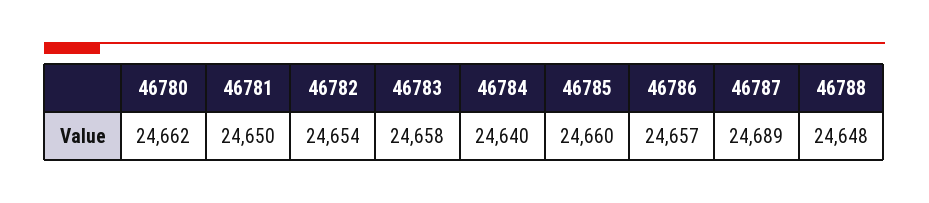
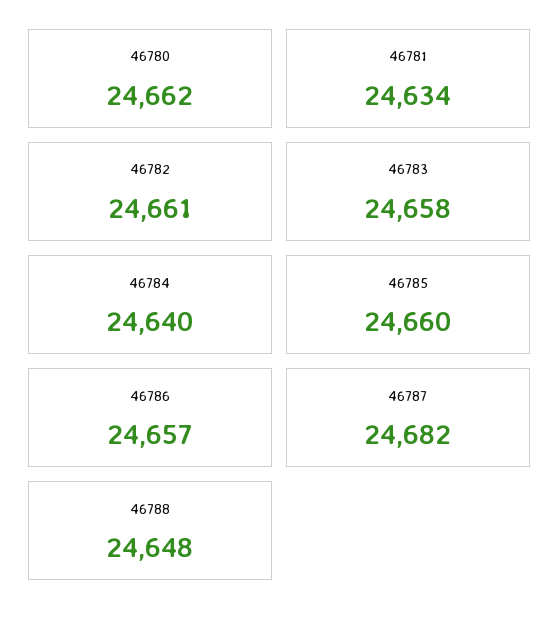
46781: 24650 -> 24634
46782: 24654 -> 24661
46787: 24689 -> 24682

